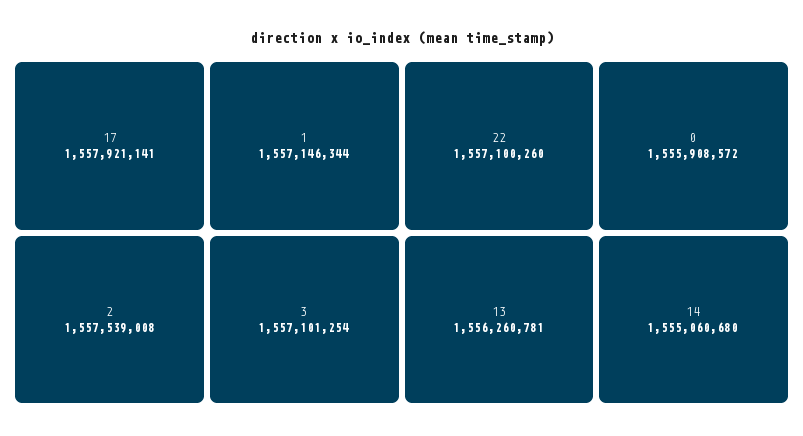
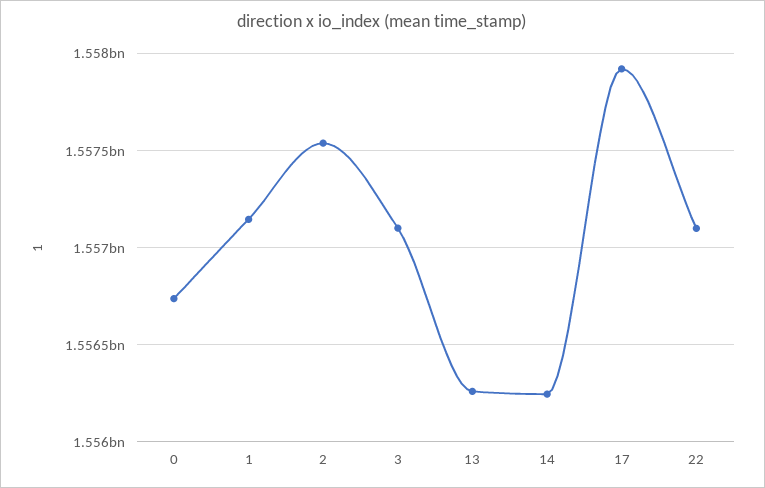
0: 1555908572 -> 1556750000
14: 1555060680 -> 1556250000

